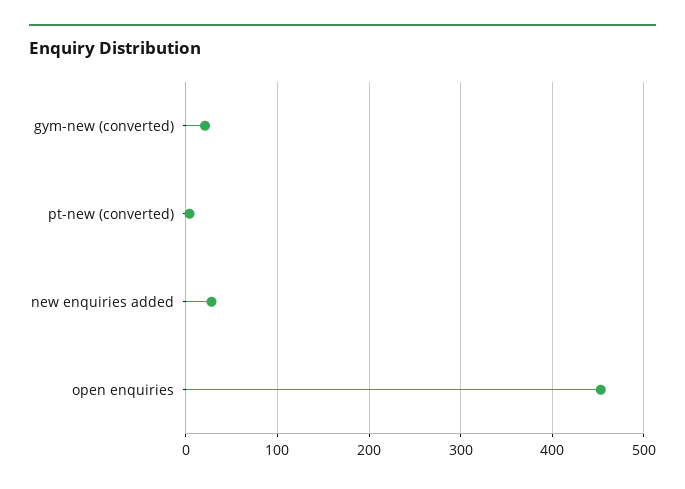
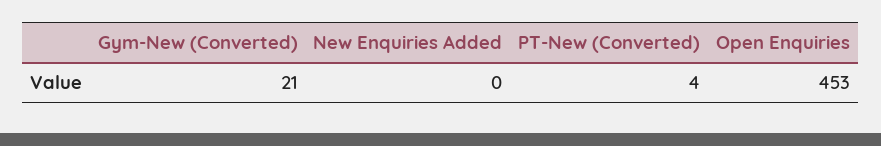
new enquiries added: 30 -> 0

